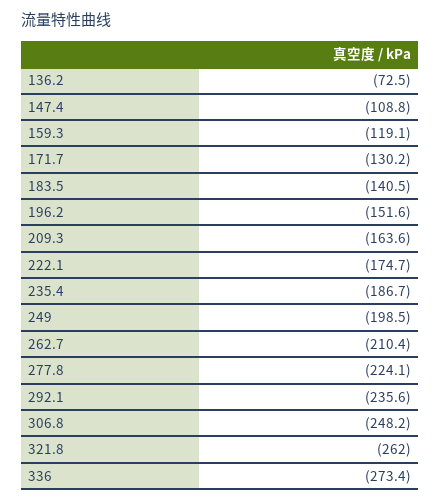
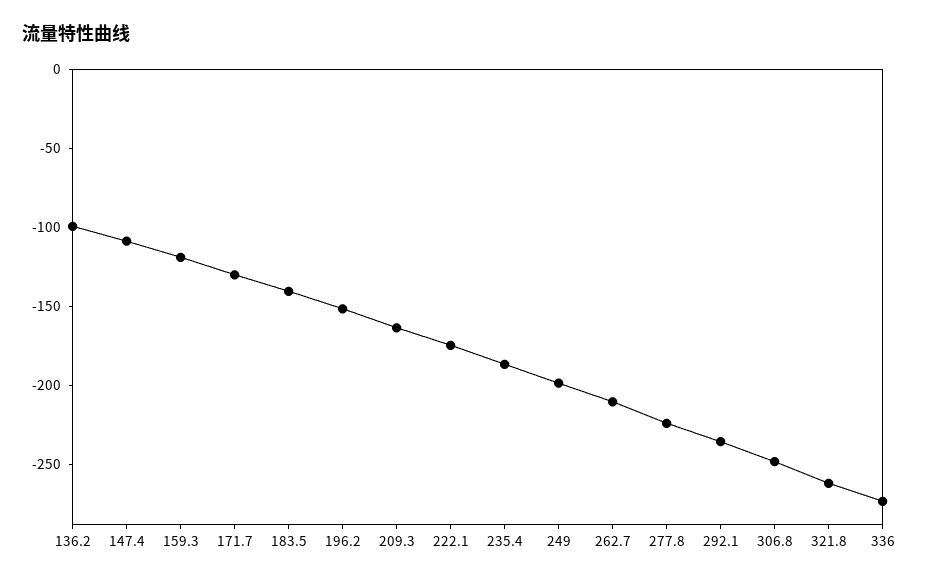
136.2: -72.5 -> -100

